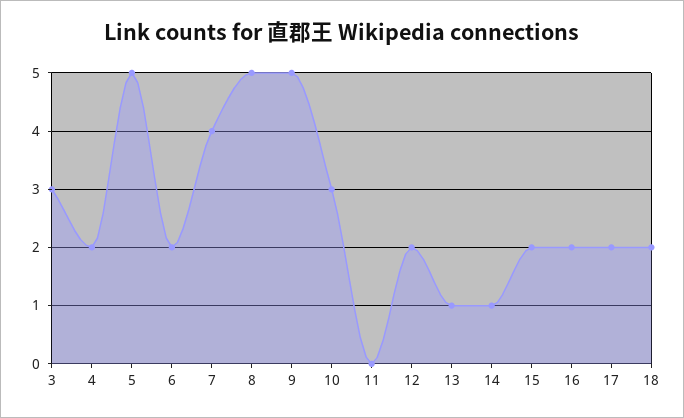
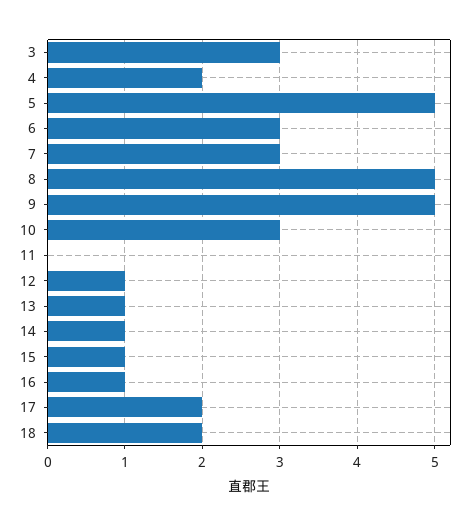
6: 2 -> 3
7: 4 -> 3
12: 2 -> 1
15: 2 -> 1
16: 2 -> 1

